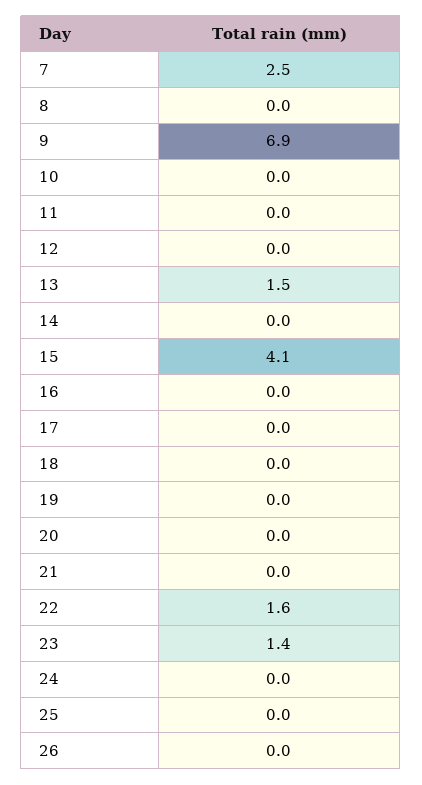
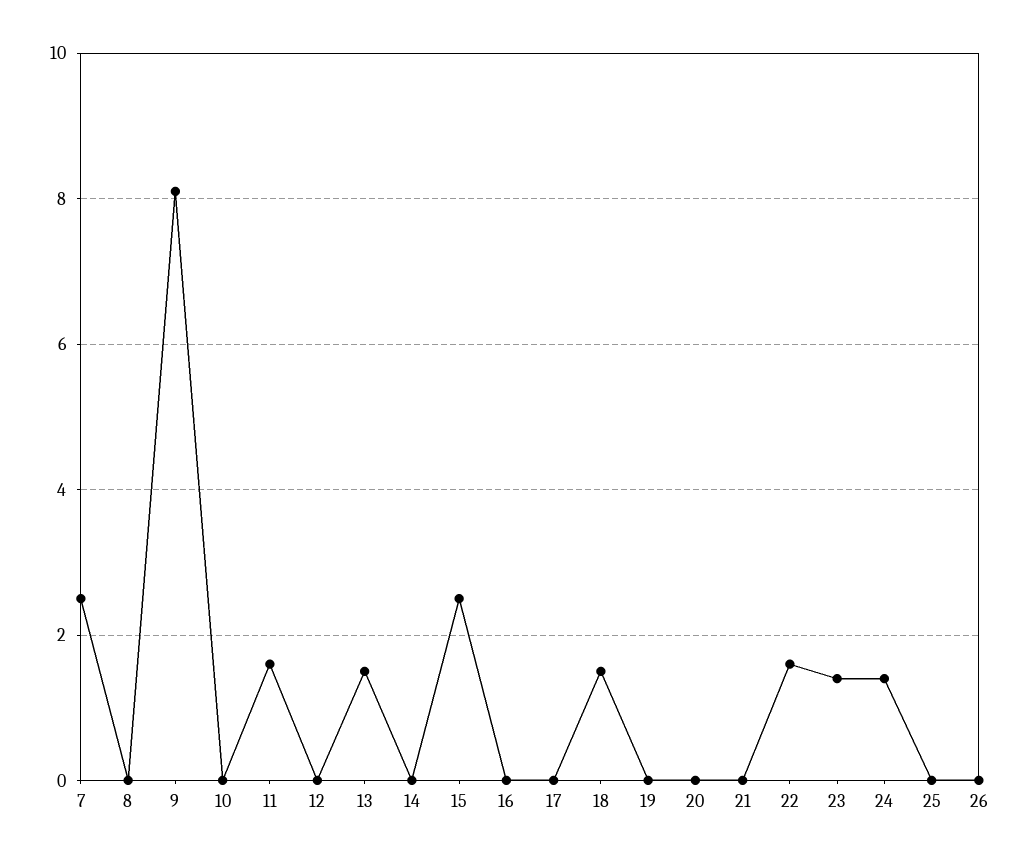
9: 6.9 -> 8
11: 0 -> 1.5
15: 4.1 -> 2.5
18: 0 -> 1.5
24: 0 -> 1.5

